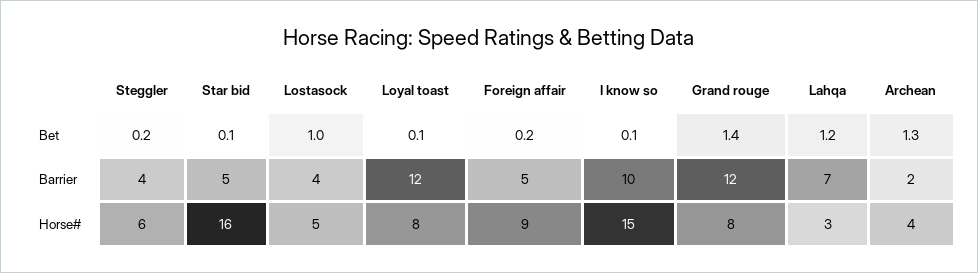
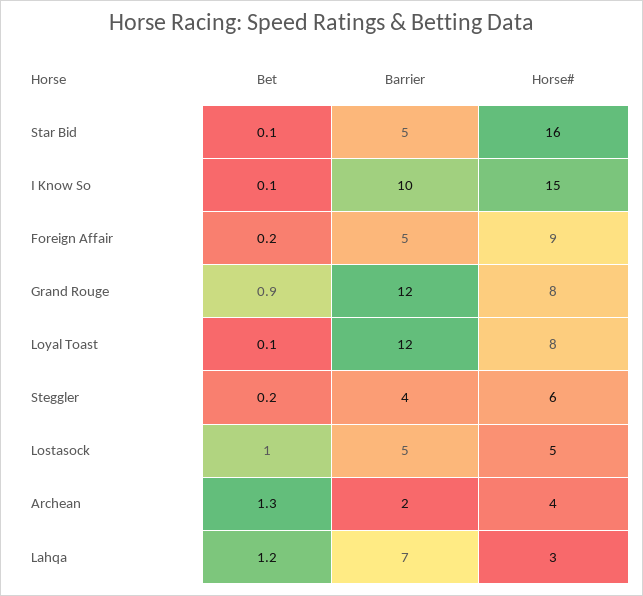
Grand rouge, Bet: 1.4 -> 0.9
Lostasock, Barrier: 4 -> 5

